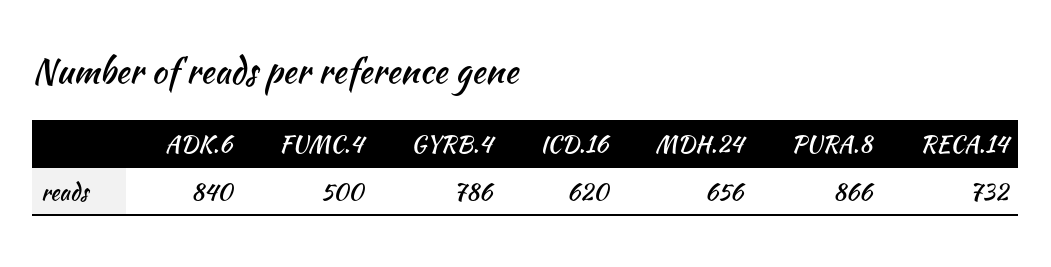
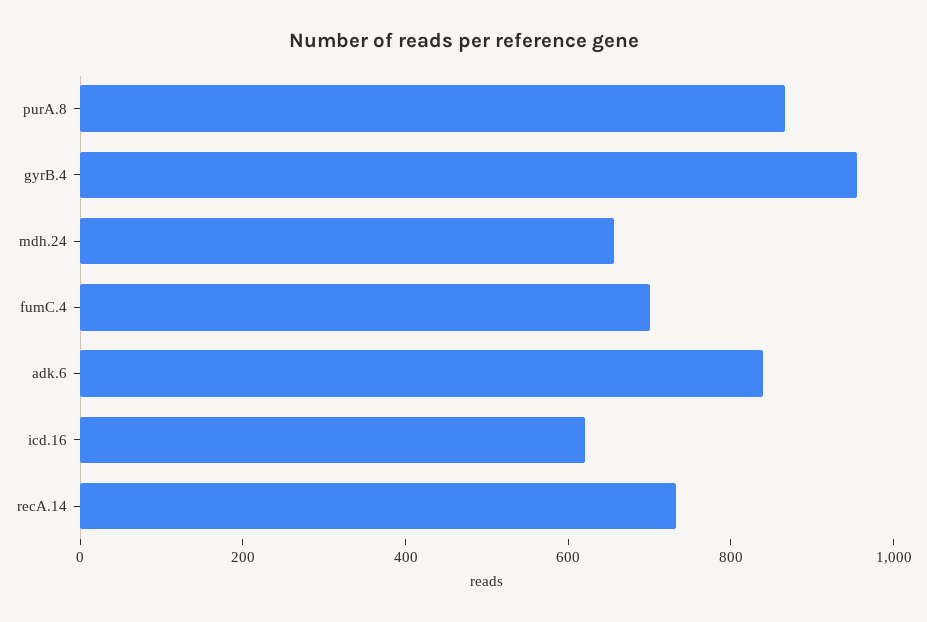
FUMC.4: 500 -> 700
GYRB.4: 786 -> 950

